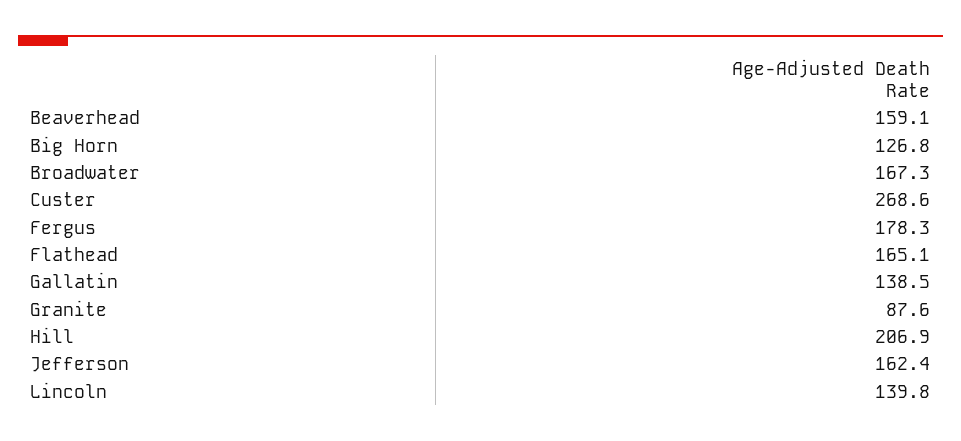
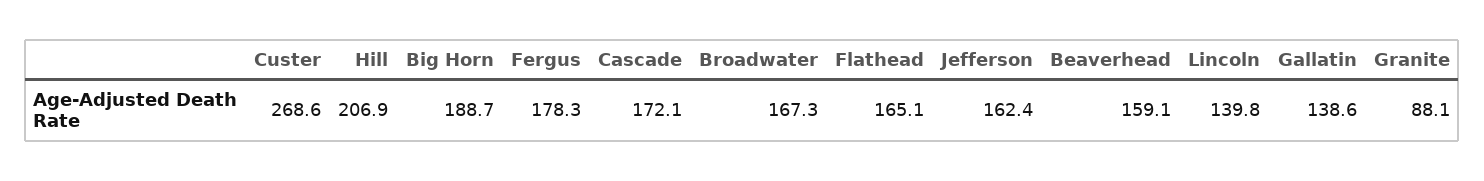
Big Horn: 126.8 -> 188.7
Gallatin: 138.5 -> 138.6
Granite: 87.6 -> 88.1
Cascade: none -> 172.1

